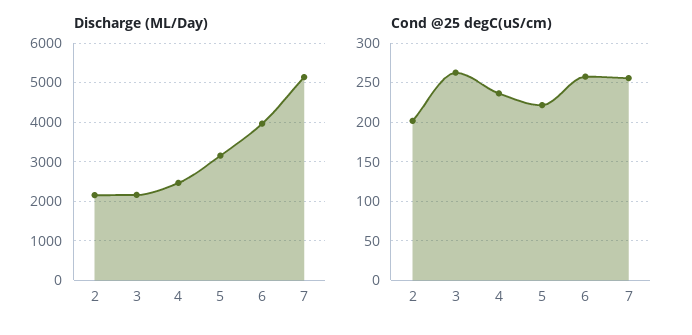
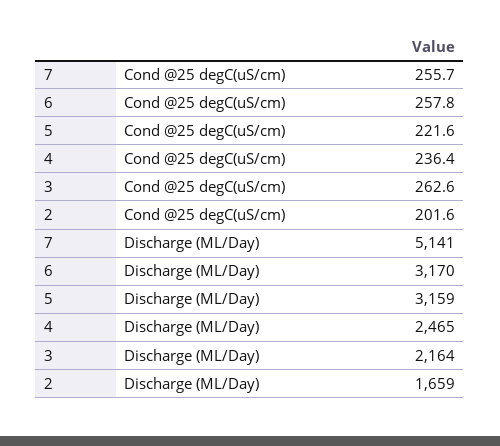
Discharge (ML/Day), 2: 2200 -> 1659
Discharge (ML/Day), 6: 4000 -> 3170

